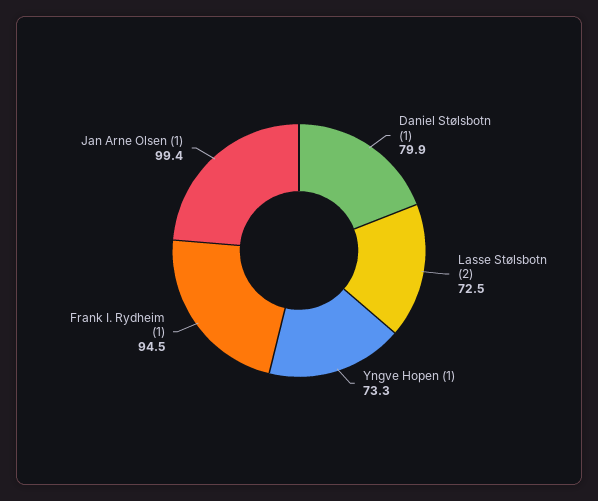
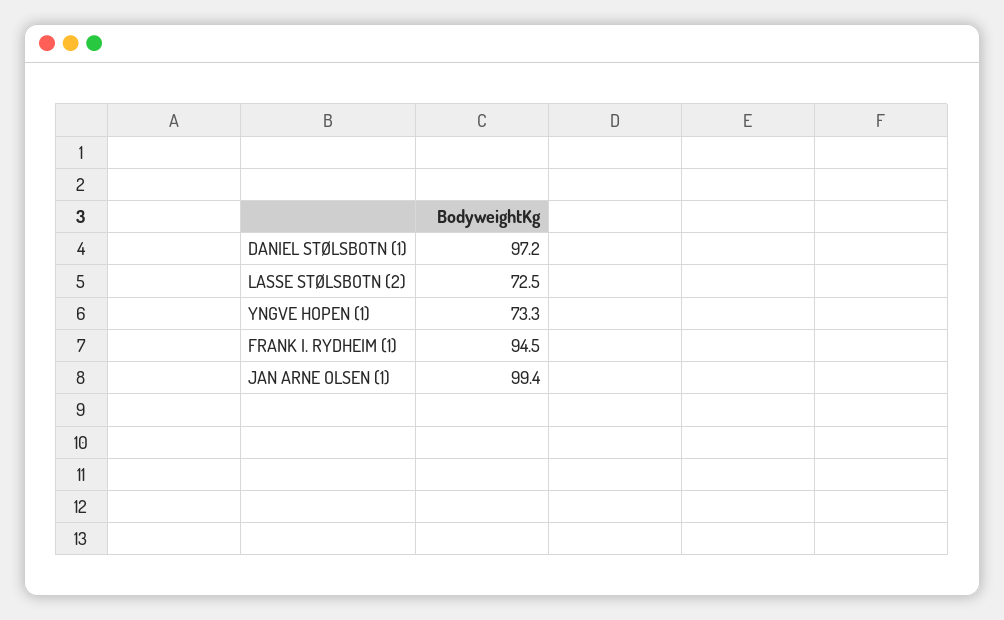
Daniel Stølsbotn (1): 79.9 -> 97.2

